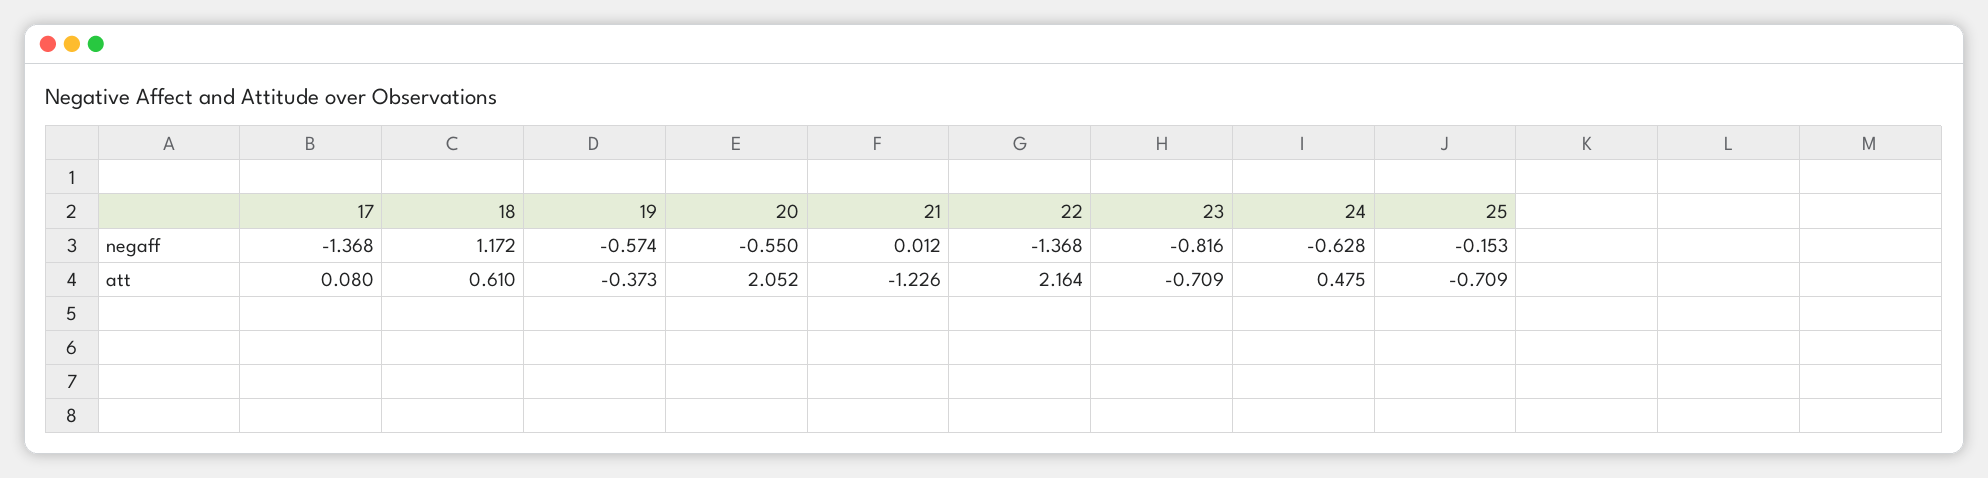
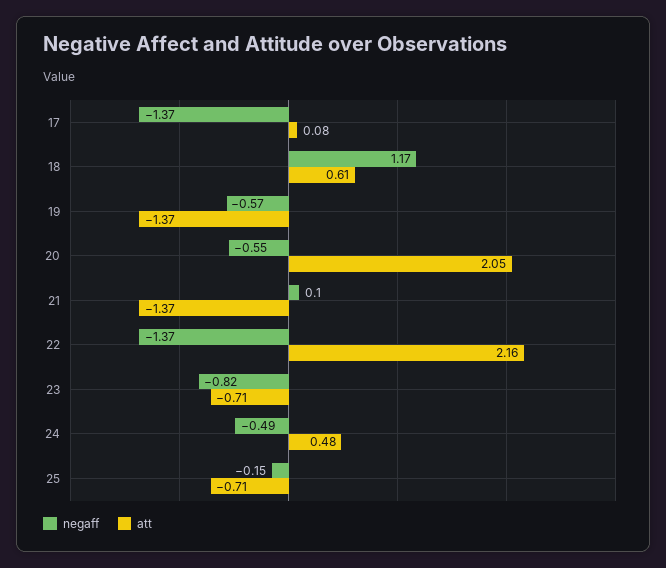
negaff, 21: 0.012 -> 0.1
negaff, 24: -0.628 -> -0.49
att, 19: -0.373 -> -1.37
att, 21: -1.226 -> -1.37

